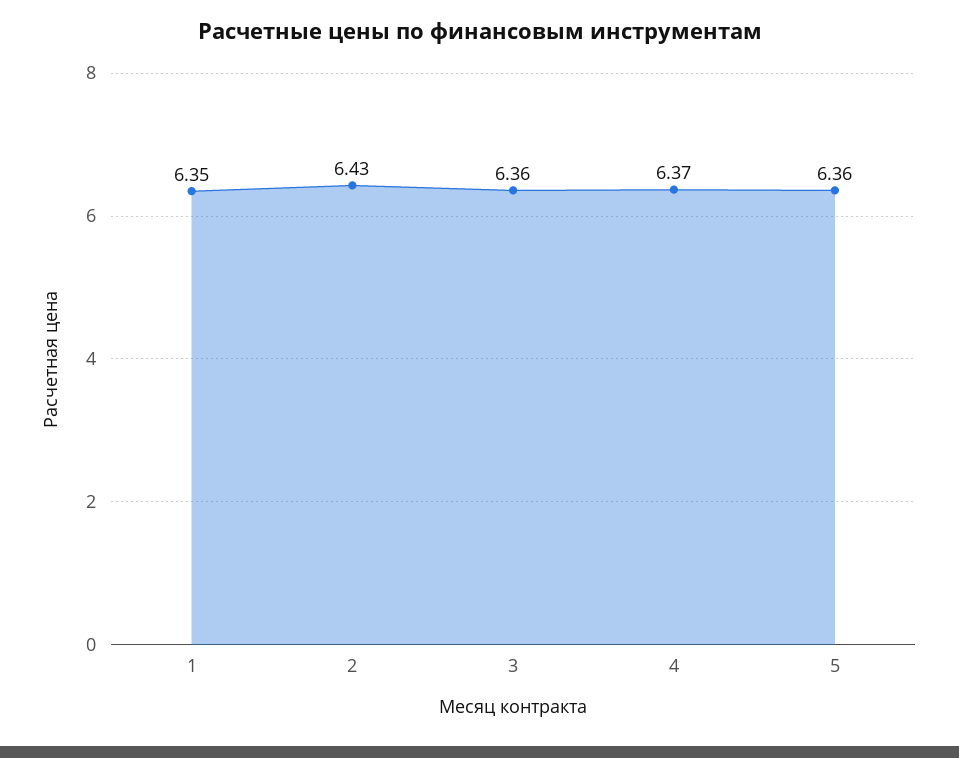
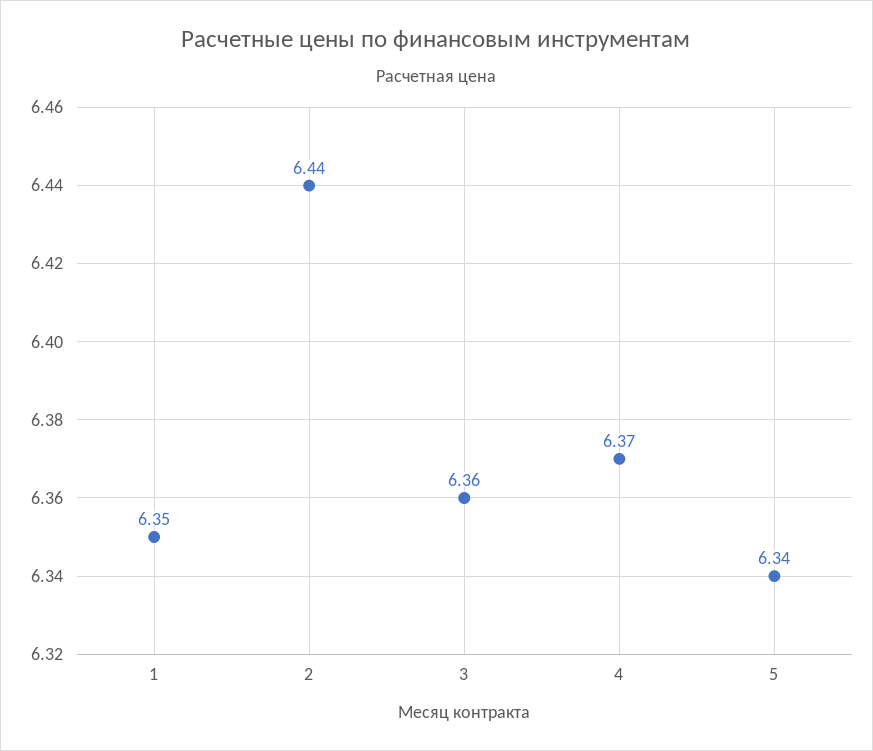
2: 6.43 -> 6.44
5: 6.36 -> 6.34

